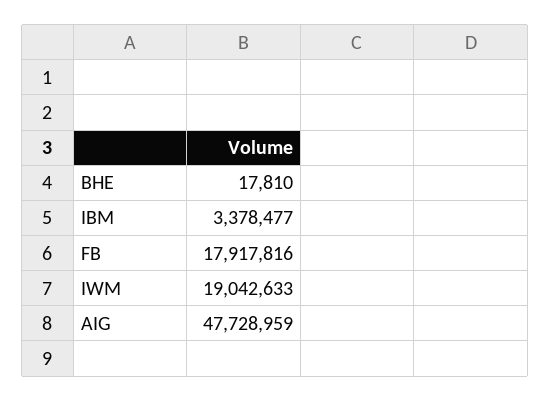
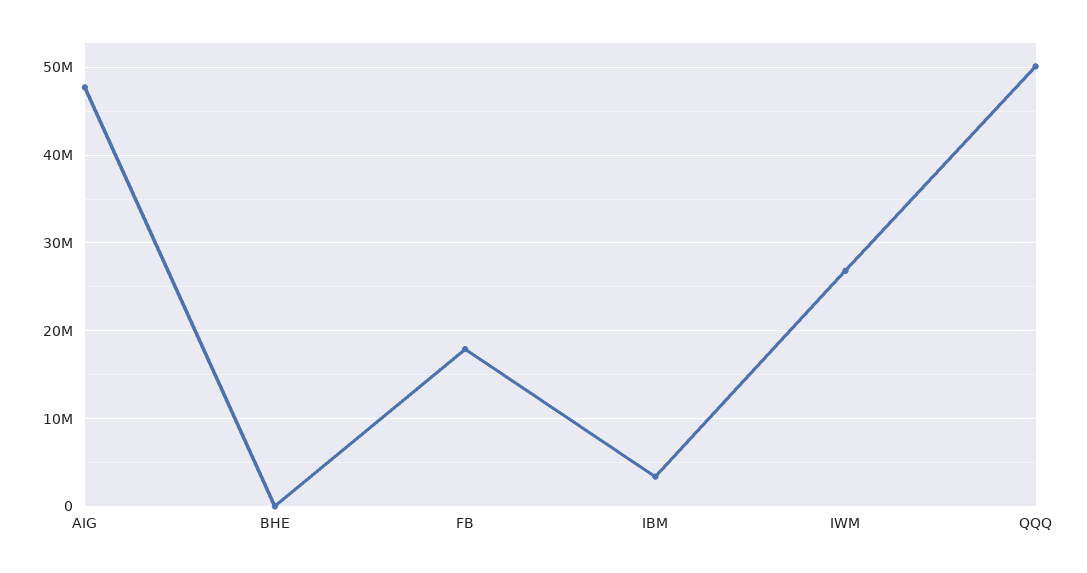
IWM: 19042633 -> 27000000
QQQ: none -> 50000000

